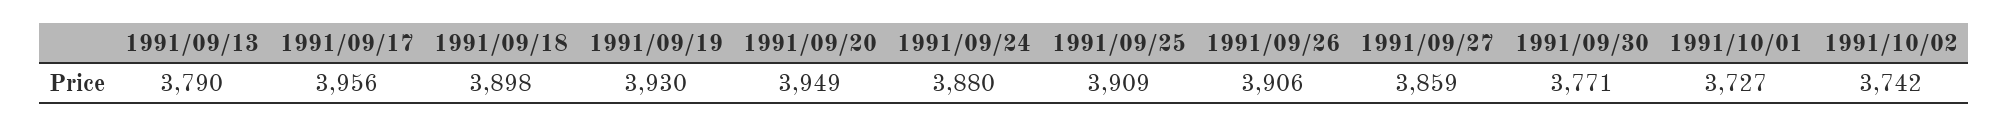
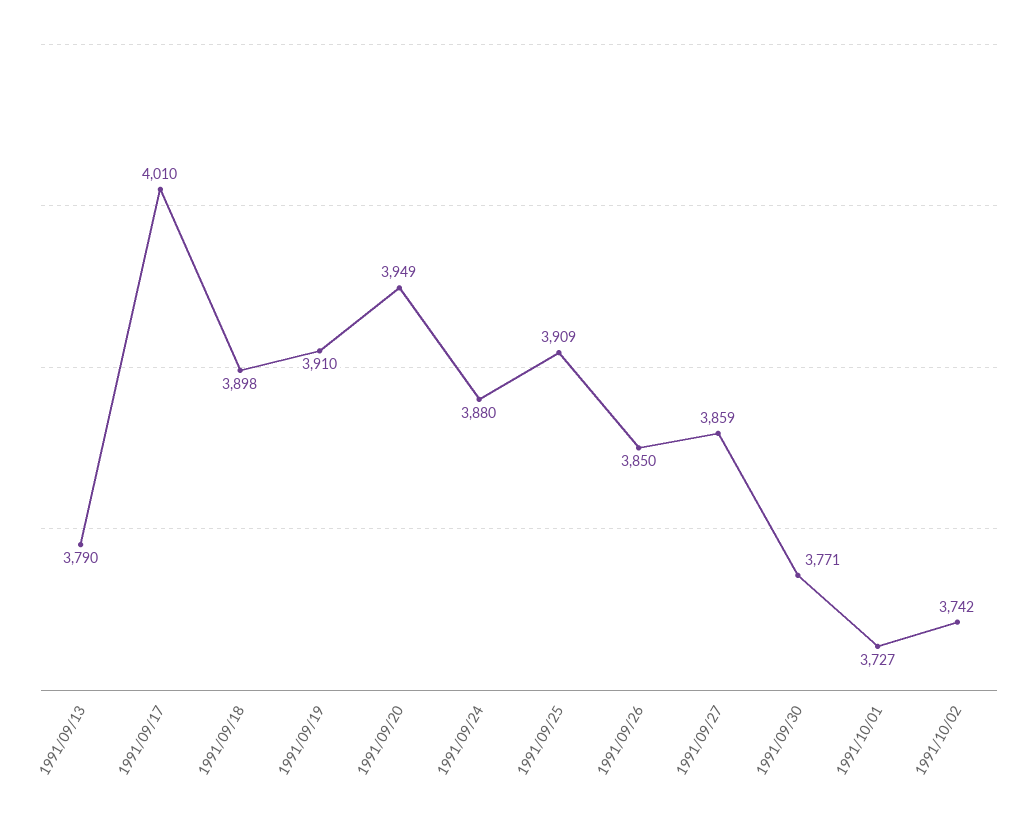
1991/09/17: 3956 -> 4010
1991/09/19: 3930 -> 3910
1991/09/26: 3906 -> 3850

